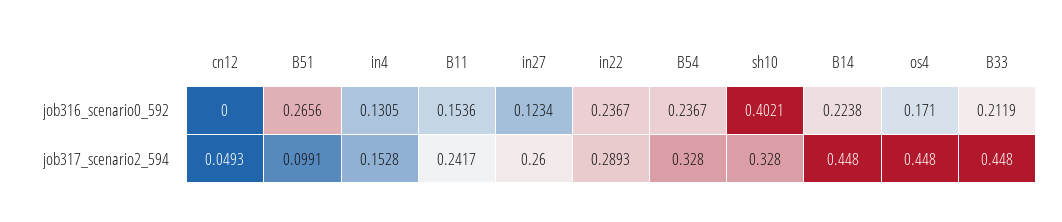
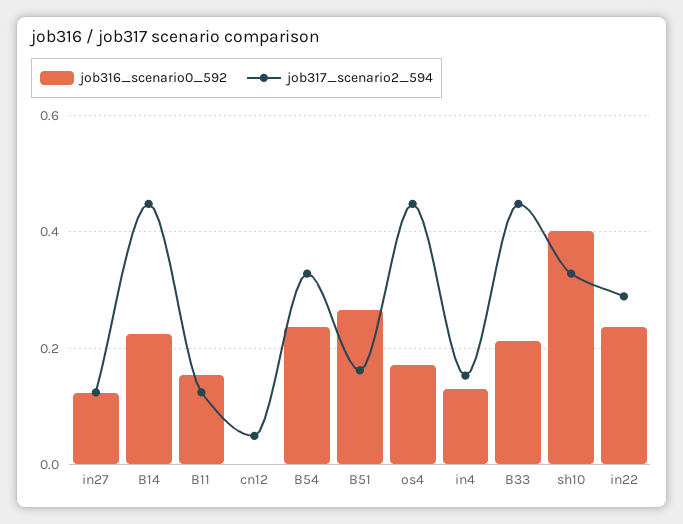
job317_scenario2_594, B51: 0.0991 -> 0.16
job317_scenario2_594, B11: 0.2417 -> 0.12
job317_scenario2_594, in27: 0.26 -> 0.12

